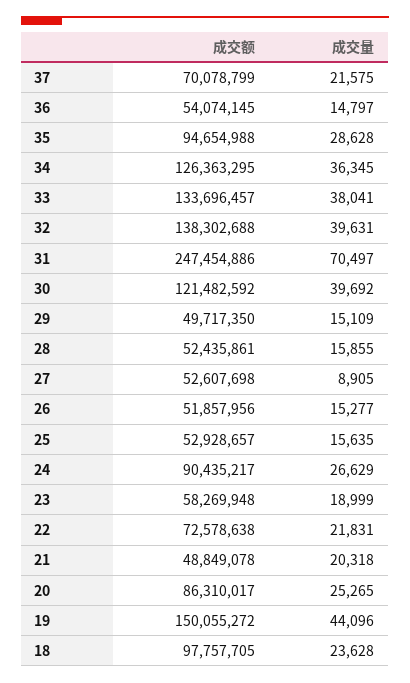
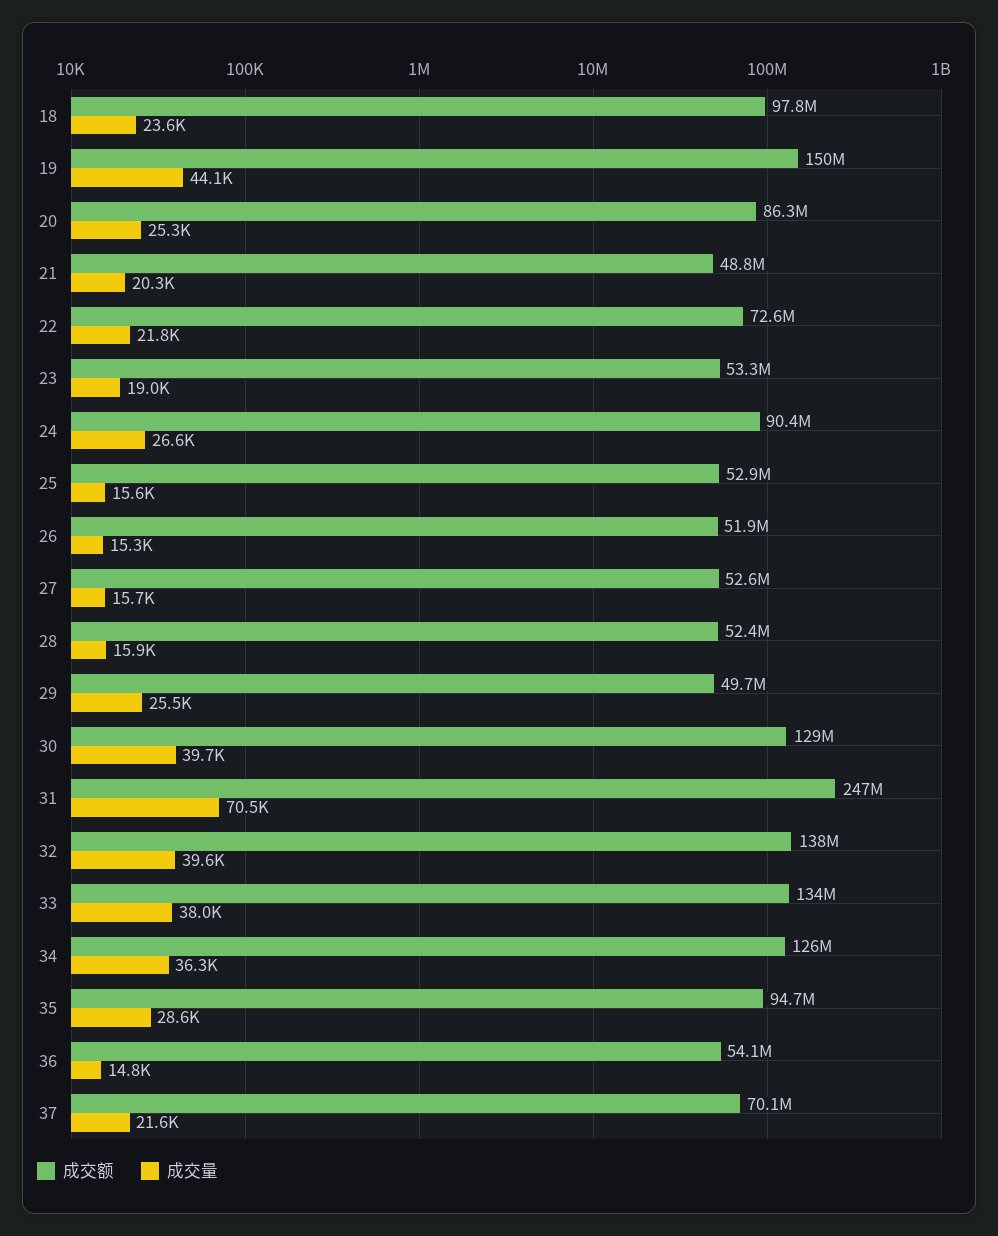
成交额, 30: 121482592 -> 129000000
成交量, 29: 15109 -> 25500
成交量, 27: 8905 -> 15700
成交额, 23: 58269948 -> 53300000

